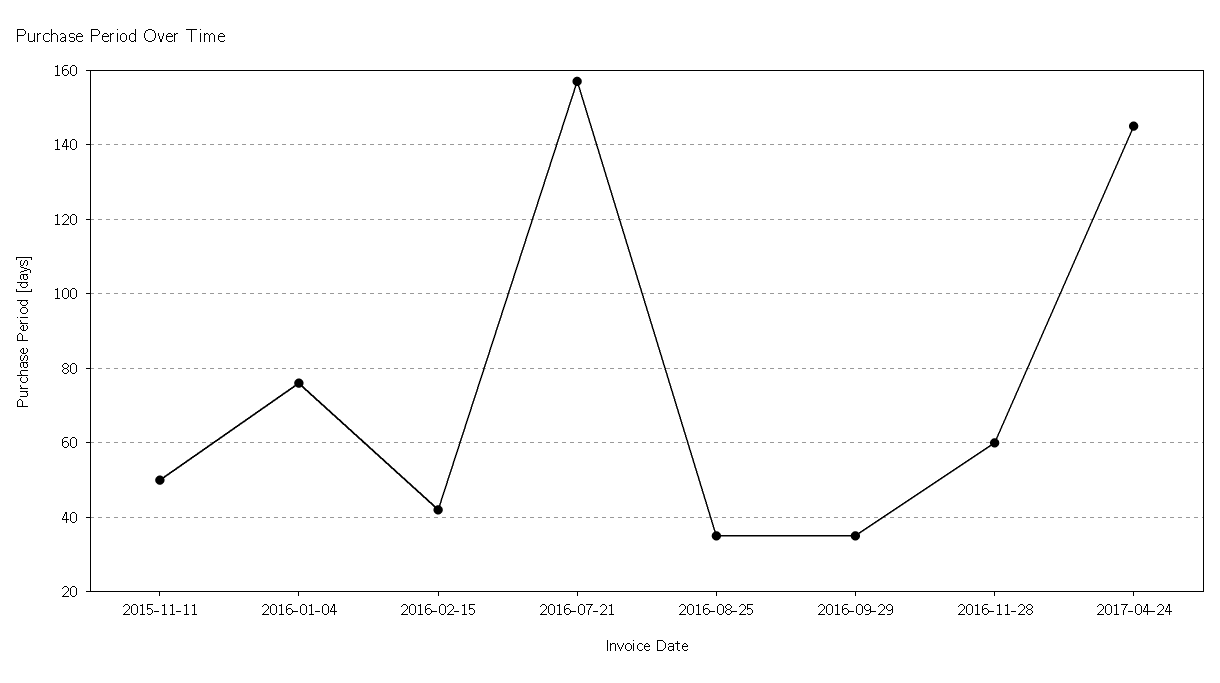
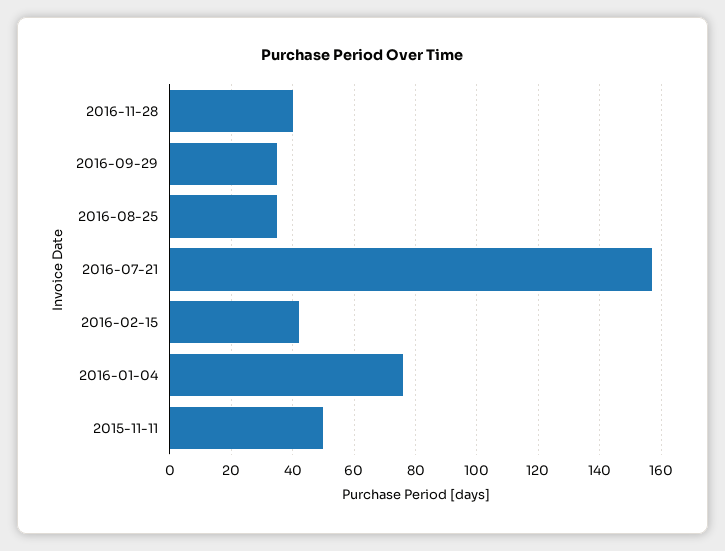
2016-11-28: 60 -> 40
2017-04-24: 145 -> none

